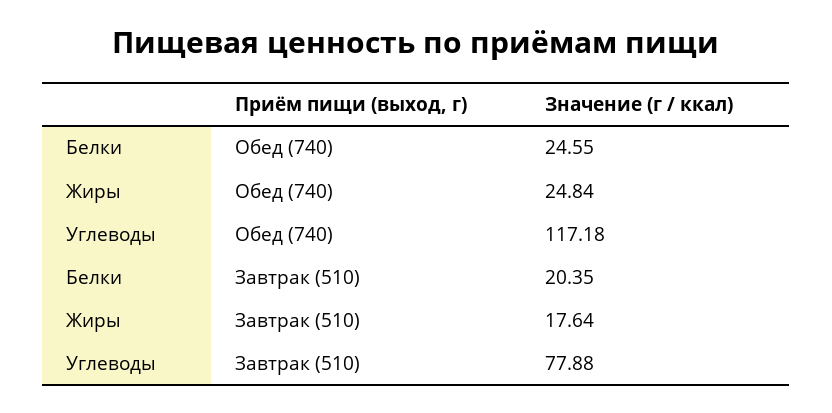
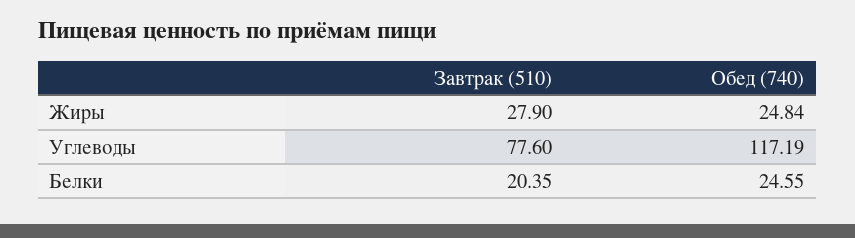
Углеводы, Обед (740): 117.18 -> 117.19
Жиры, Завтрак (510): 17.64 -> 27.9
Углеводы, Завтрак (510): 77.88 -> 77.6

